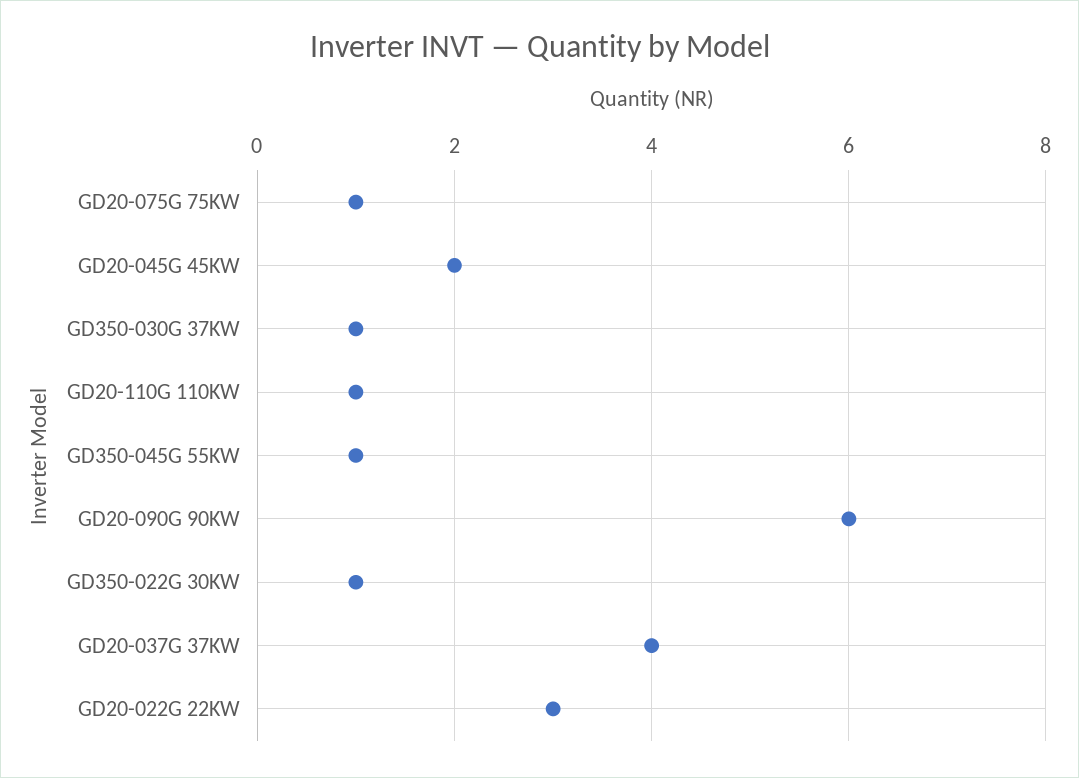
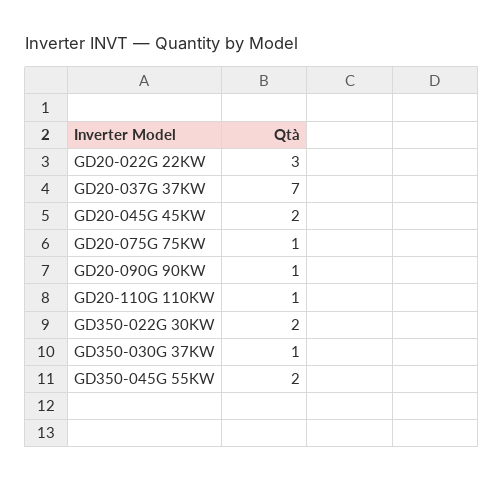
GD350-045G 55KW: 1 -> 2
GD20-090G 90KW: 6 -> 1
GD350-022G 30KW: 1 -> 2
GD20-037G 37KW: 4 -> 7

